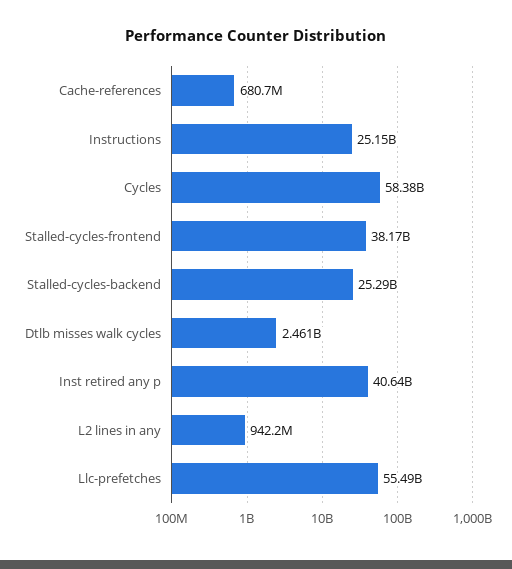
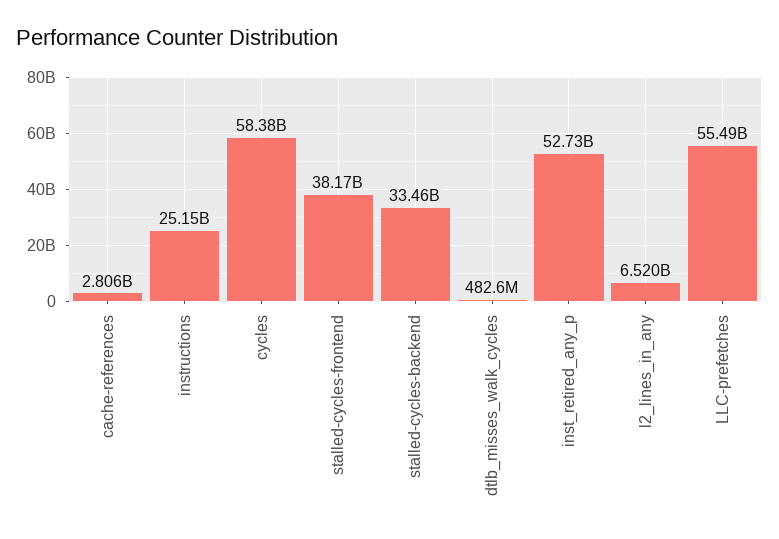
Cache-references: 680700000 -> 2806000000
Stalled-cycles-backend: 25290000000 -> 33460000000
Dtlb misses walk cycles: 2461000000 -> 482600000
Inst retired any p: 40640000000 -> 52730000000
L2 lines in any: 942200000 -> 6520000000

